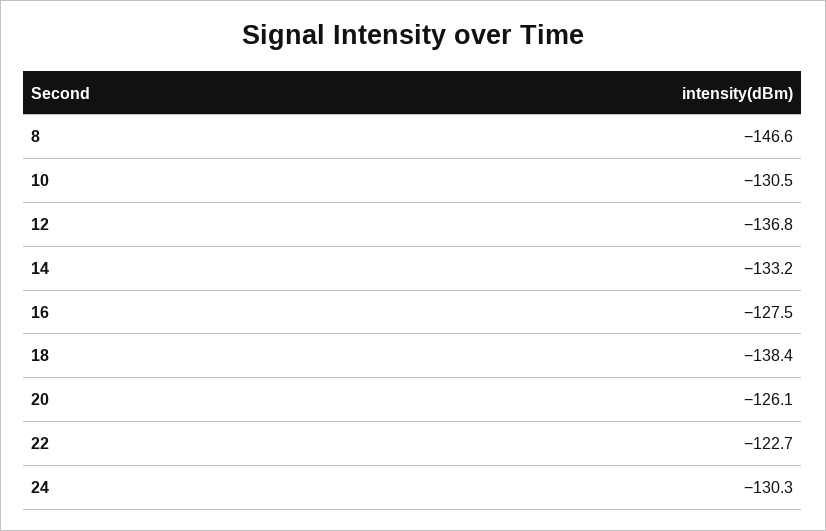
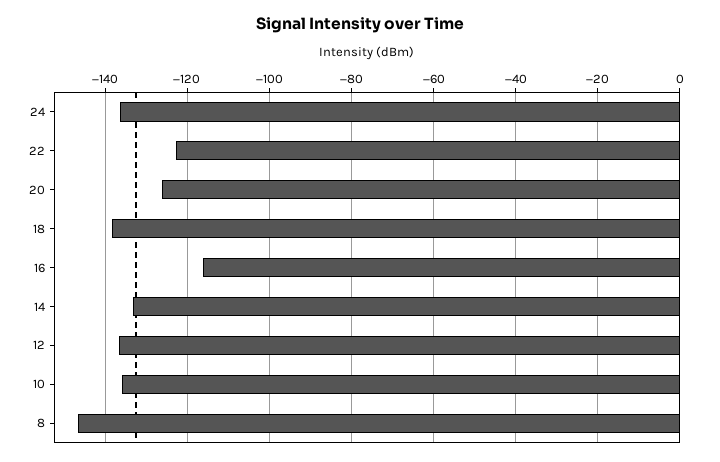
10: -130.5 -> -136
16: -127.5 -> -116
24: -130.3 -> -136

